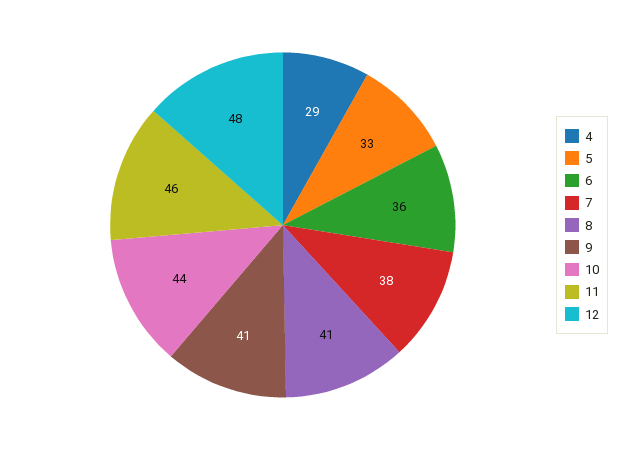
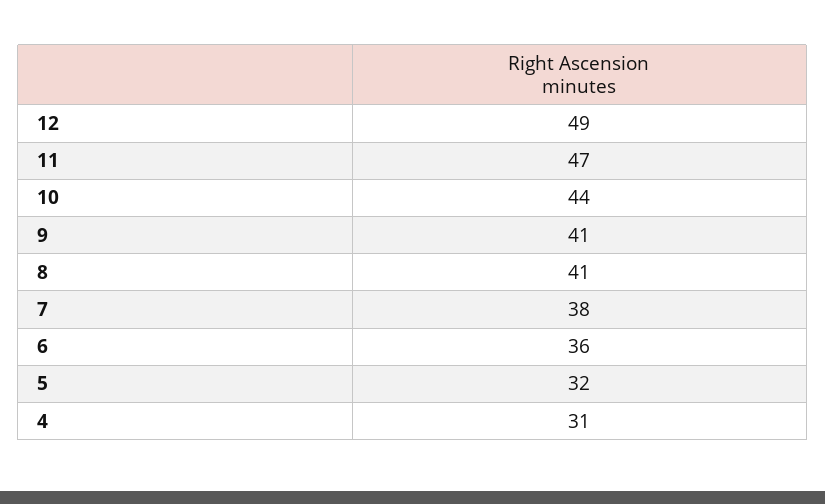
4: 29 -> 31
5: 33 -> 32
11: 46 -> 47
12: 48 -> 49

